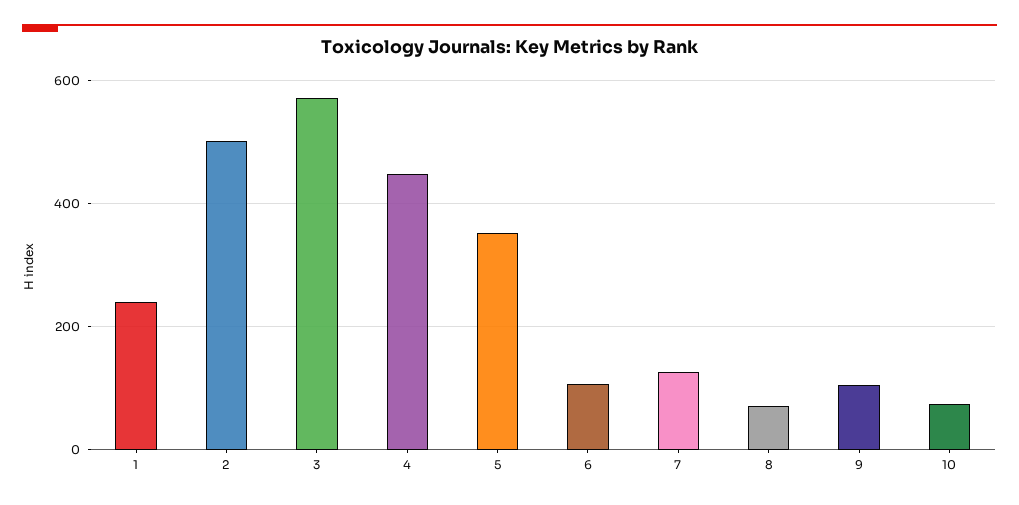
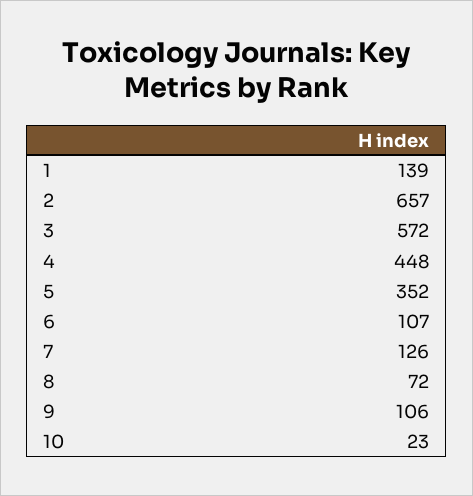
1: 240 -> 139
2: 500 -> 657
10: 80 -> 23

